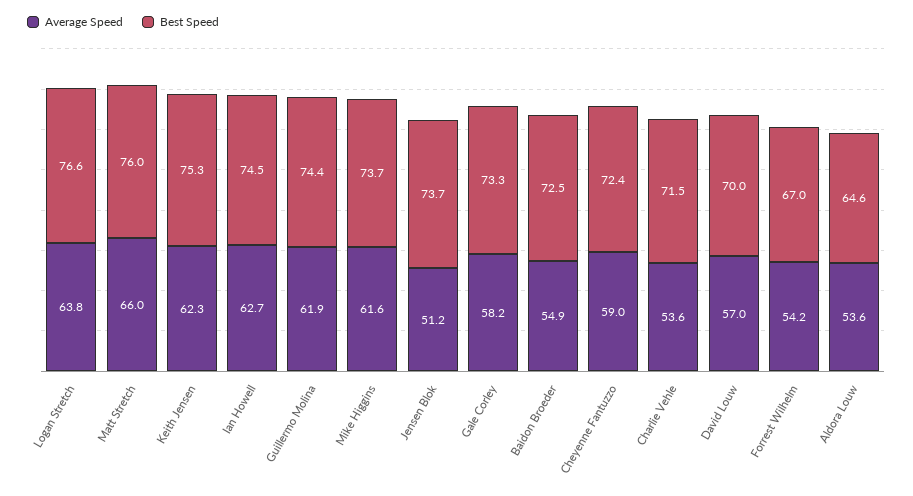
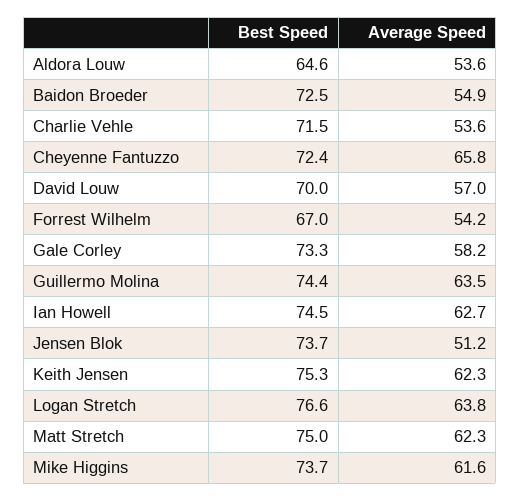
Average Speed, Matt Stretch: 66 -> 62.3
Best Speed, Matt Stretch: 76 -> 75
Average Speed, Guillermo Molina: 61.9 -> 63.5
Average Speed, Cheyenne Fantuzzo: 59 -> 65.8

